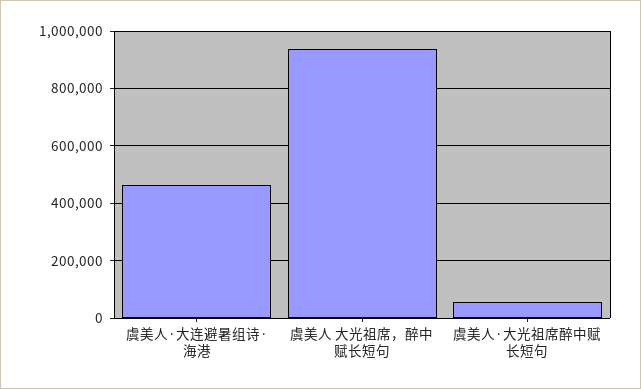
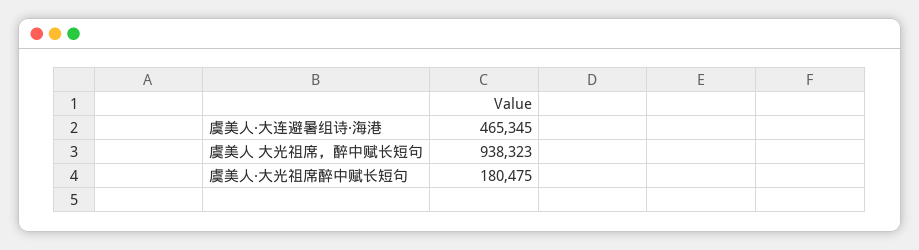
虞美人·大光祖席醉中赋长短句: 50000 -> 180475

